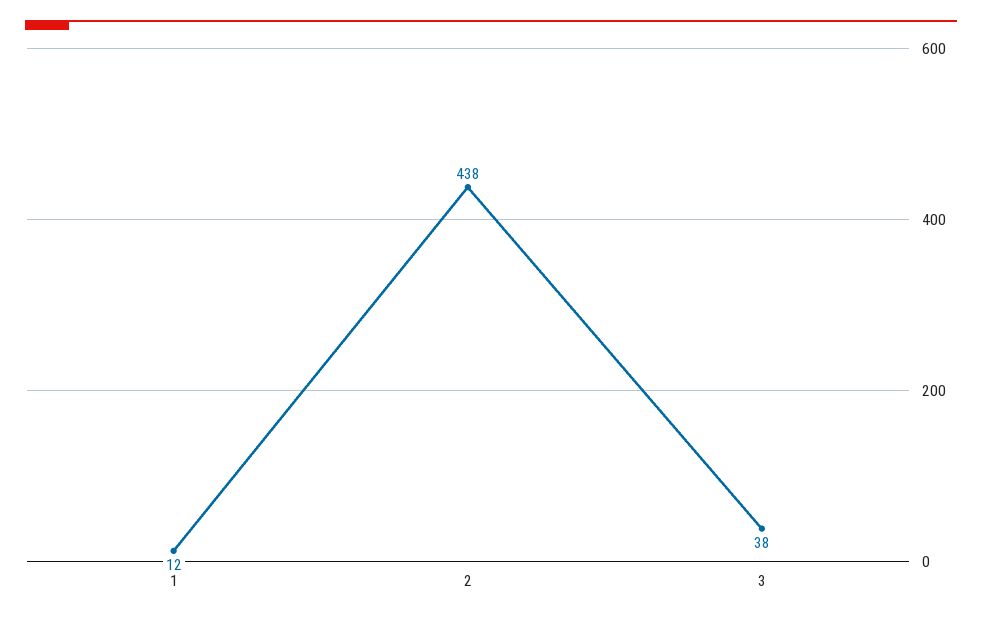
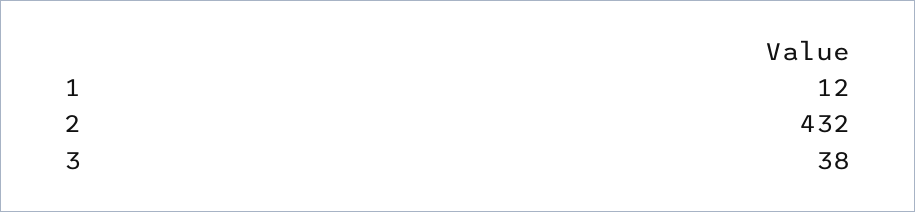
2: 438 -> 432

